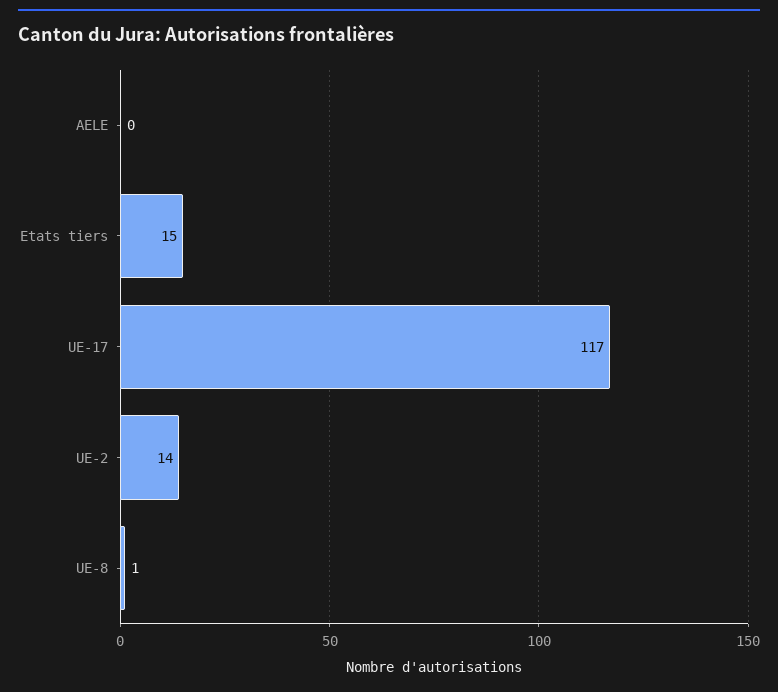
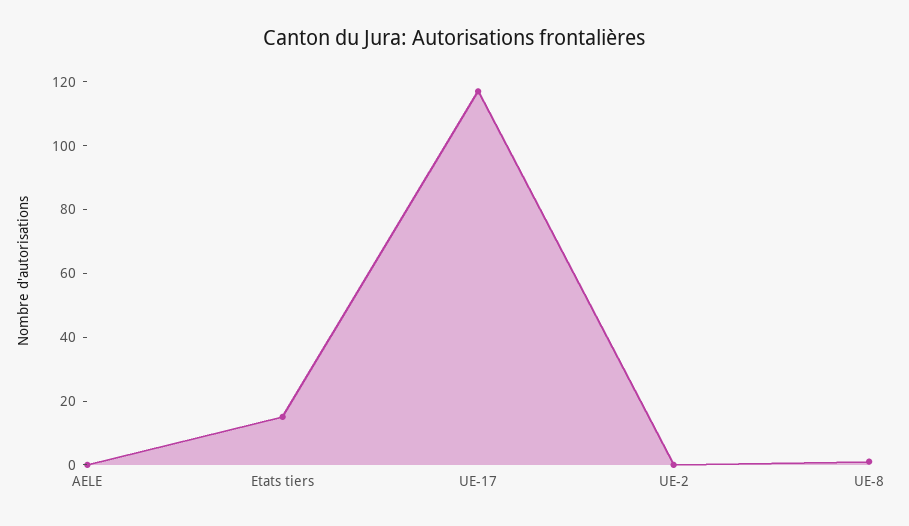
UE-2: 14 -> 0

